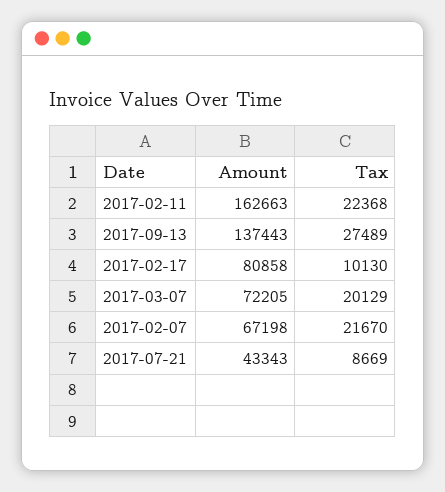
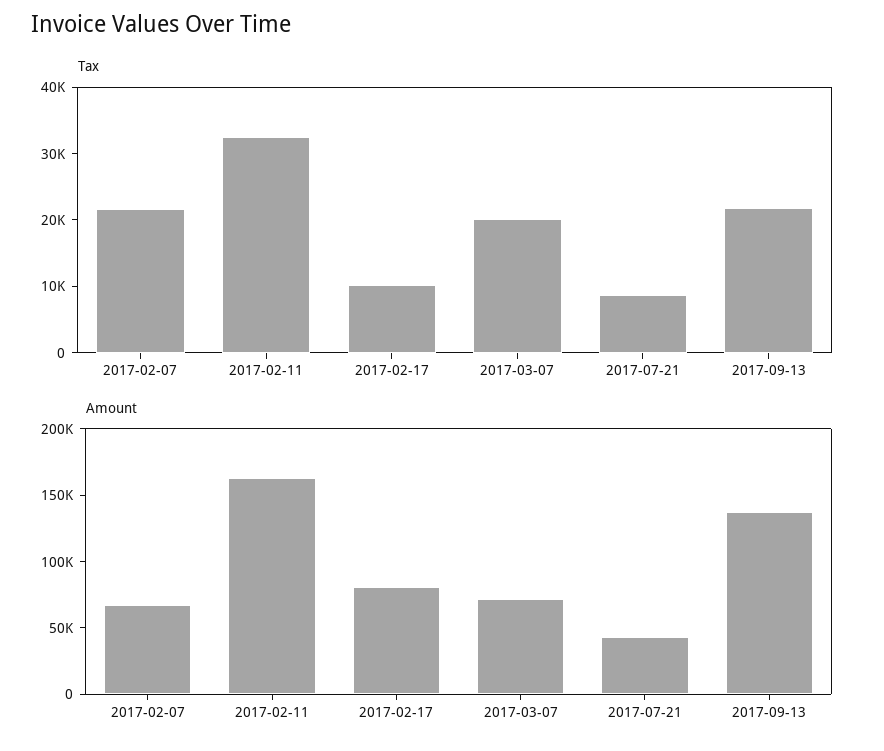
Tax, 2017-02-11: 22368 -> 32000
Tax, 2017-09-13: 27489 -> 22000

